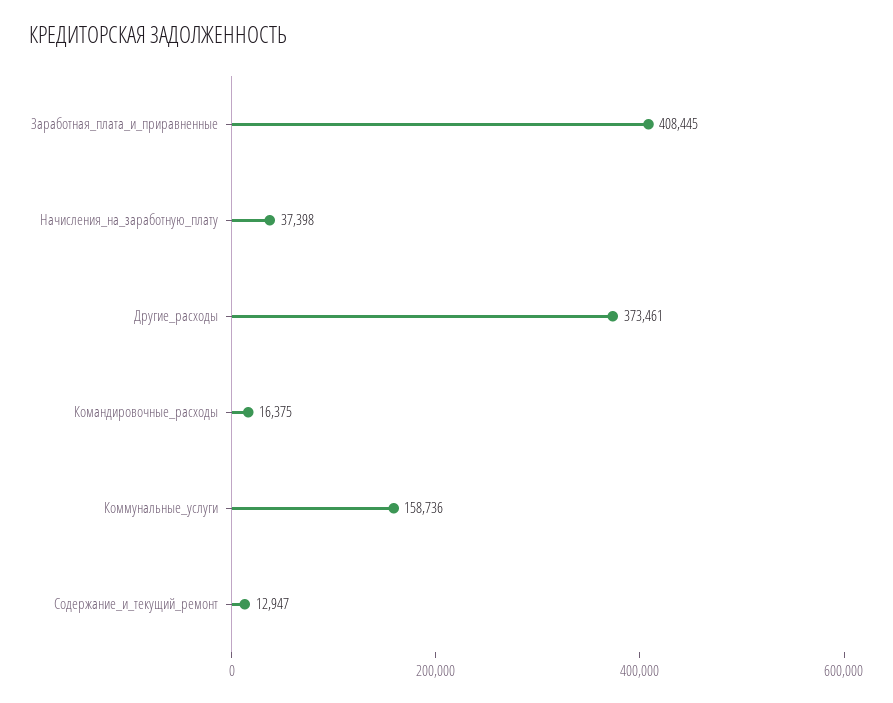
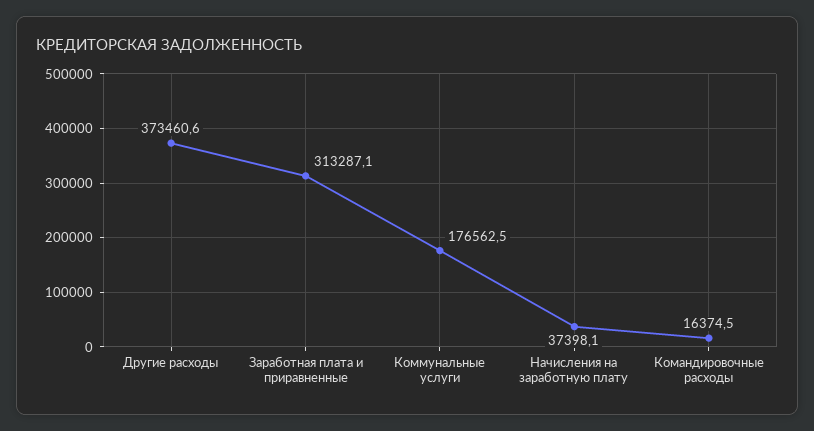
Заработная_плата_и_приравненные: 408445 -> 313287.1
Коммунальные_услуги: 158736 -> 176562.5
Содержание_и_текущий_ремонт: 12947 -> none

